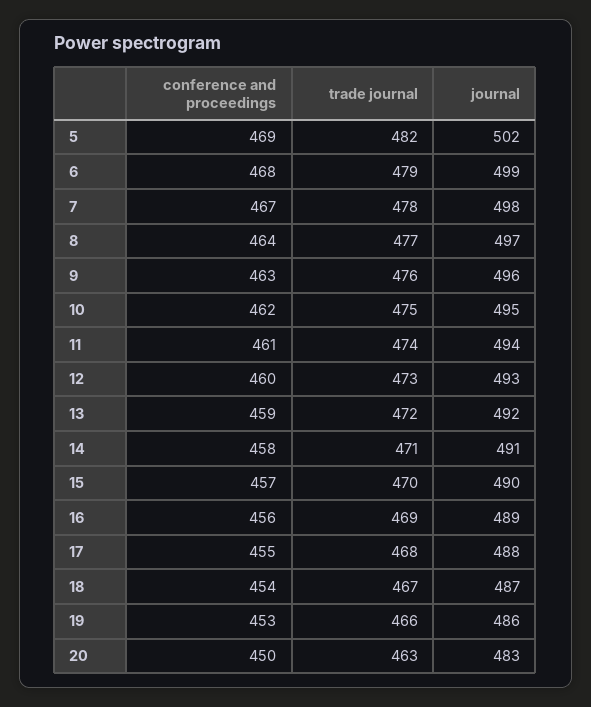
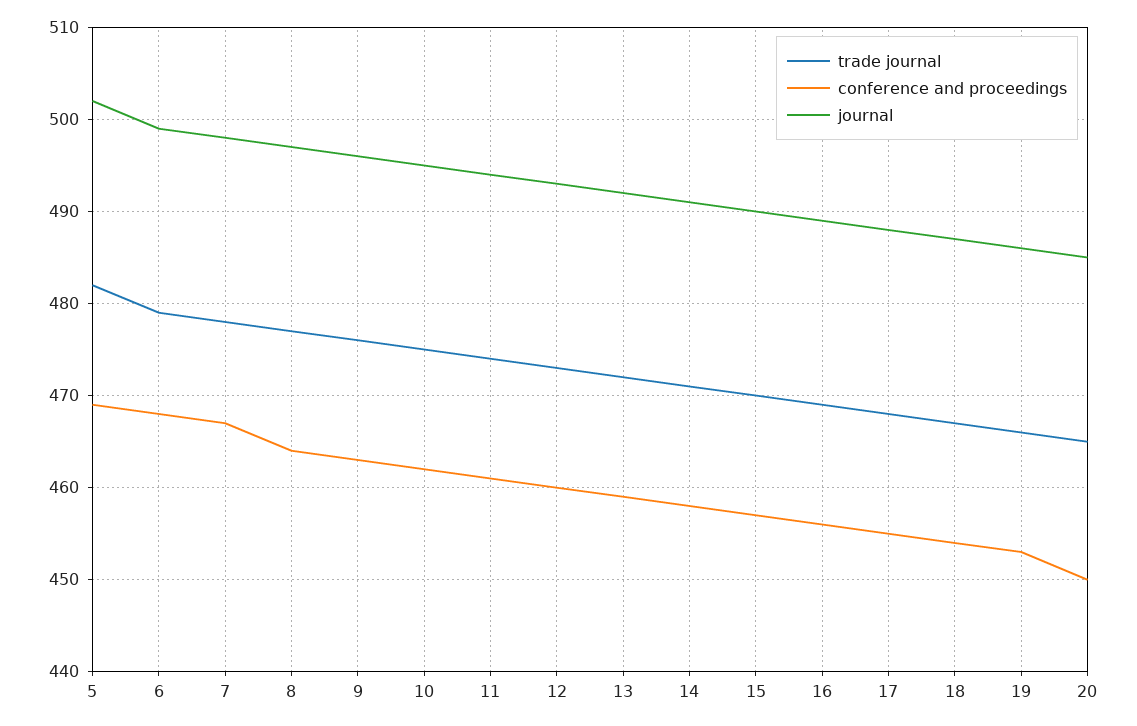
trade journal, 20: 463 -> 465
journal, 20: 483 -> 485

